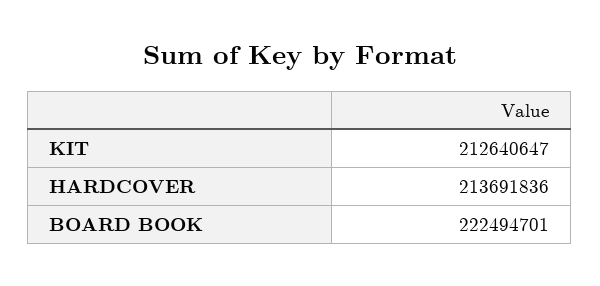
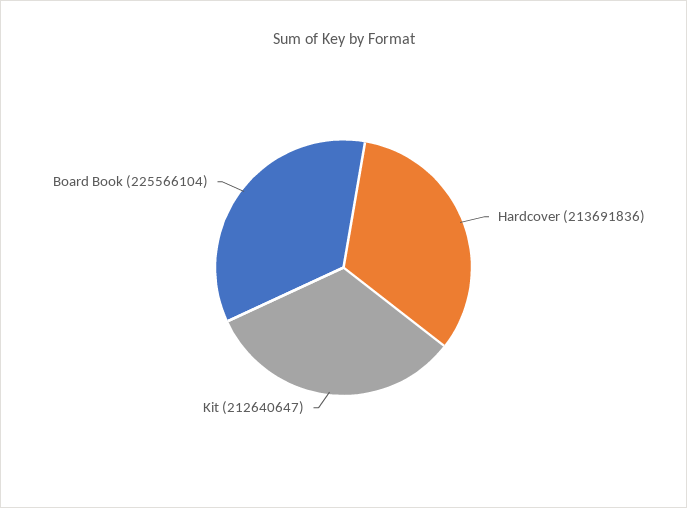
BOARD BOOK: 222494701 -> 225566104

